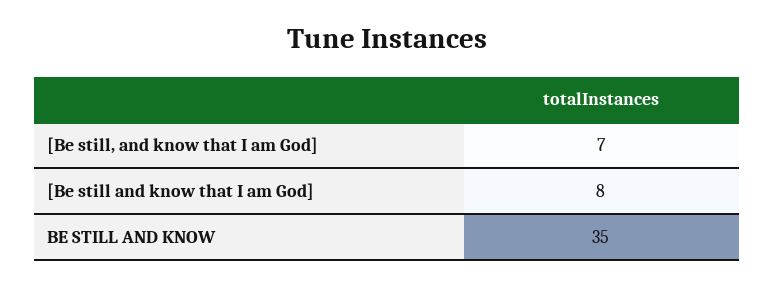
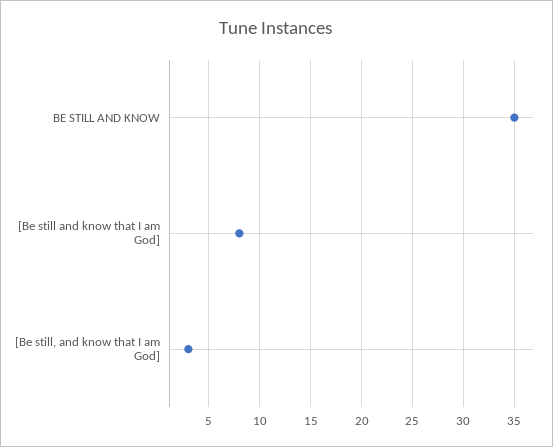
[Be still, and know that I am God]: 7 -> 3

